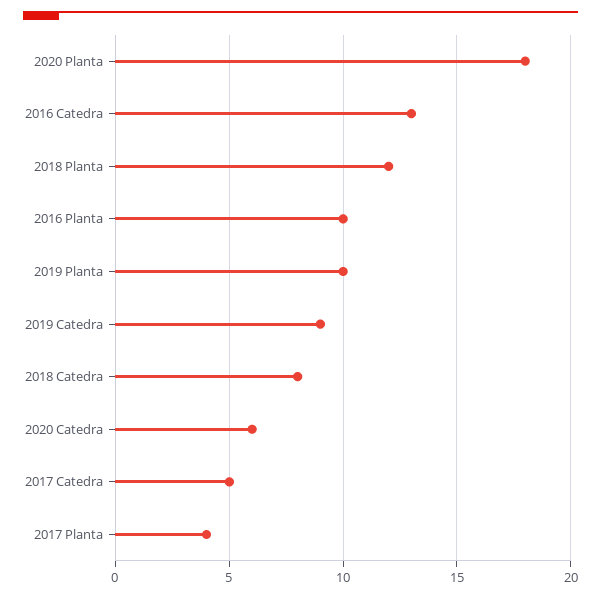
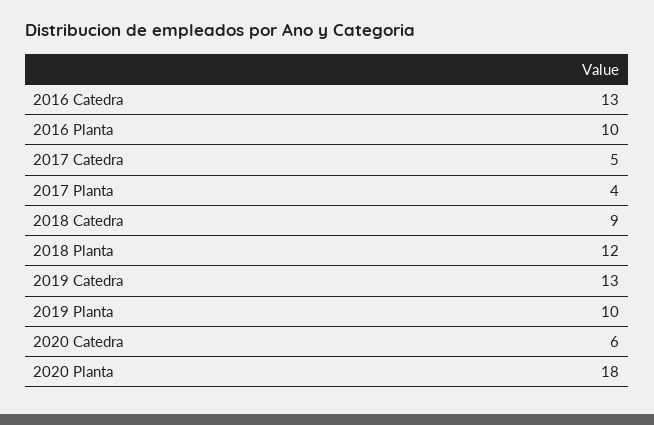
2019 Catedra: 9 -> 13
2018 Catedra: 8 -> 9

